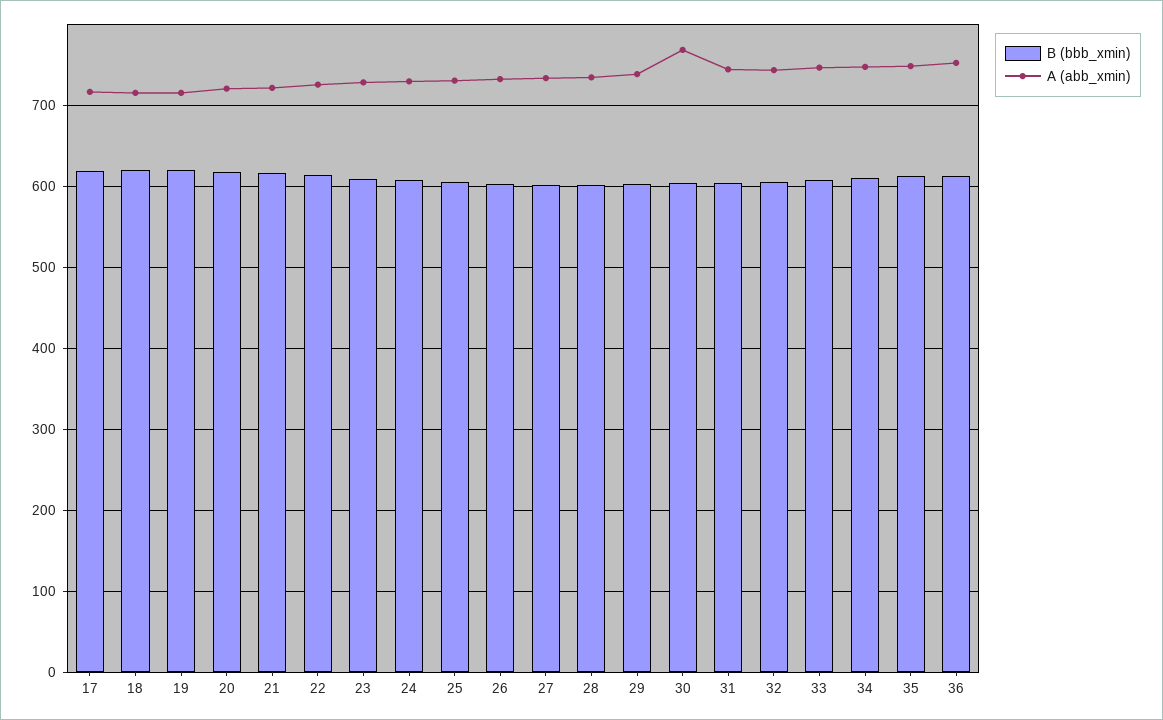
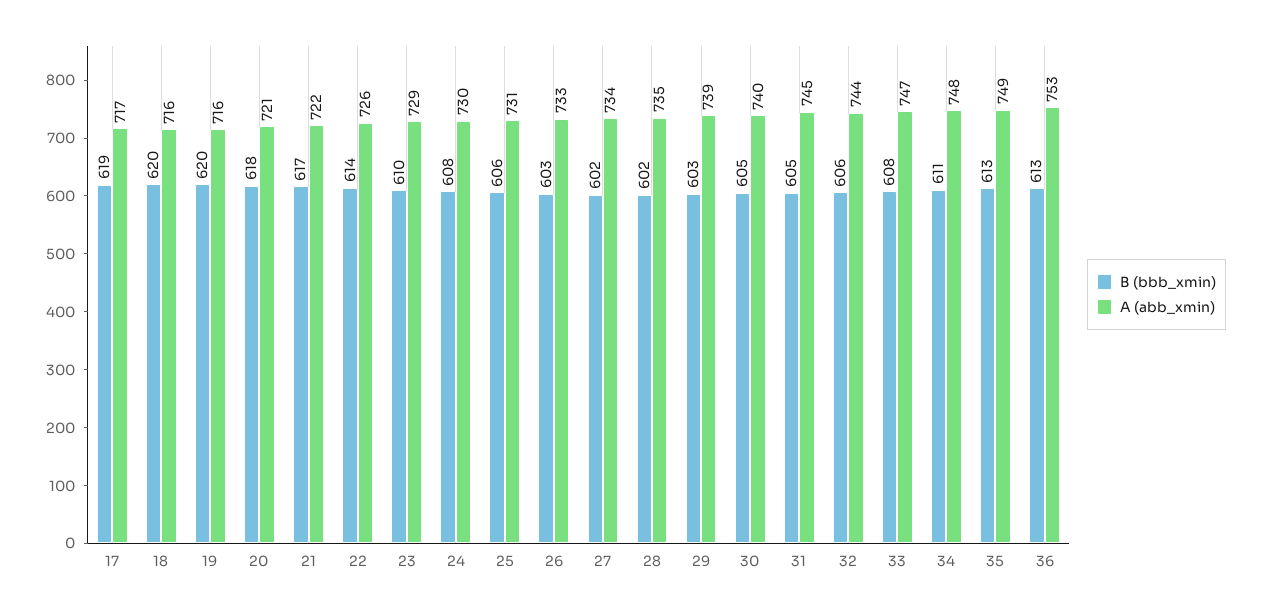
A (abb_xmin), 30: 770 -> 740

